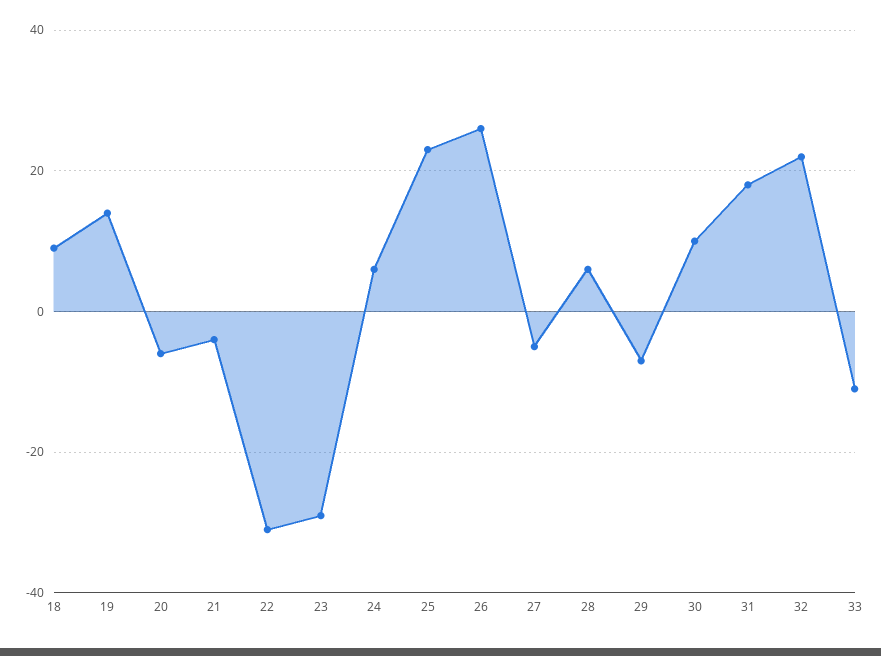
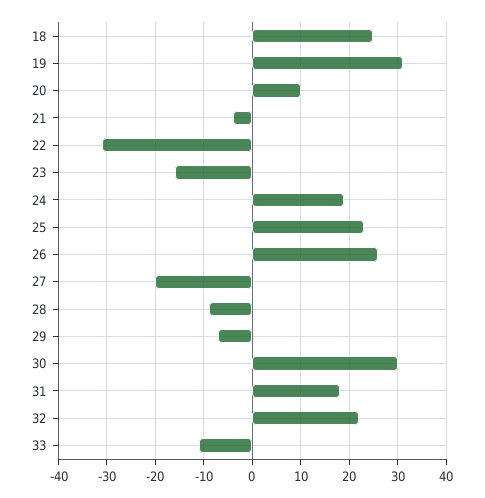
18: 10 -> 25
19: 15 -> 30
20: -5 -> 10
23: -30 -> -15
24: 5 -> 20
27: -5 -> -20
28: 5 -> -10
30: 10 -> 30

